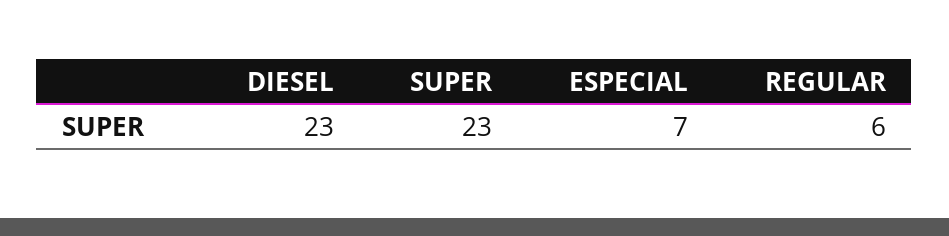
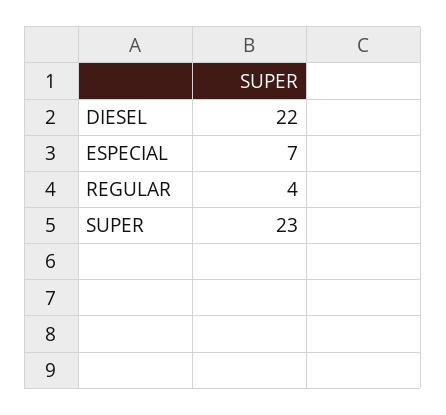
DIESEL: 23 -> 22
REGULAR: 6 -> 4

